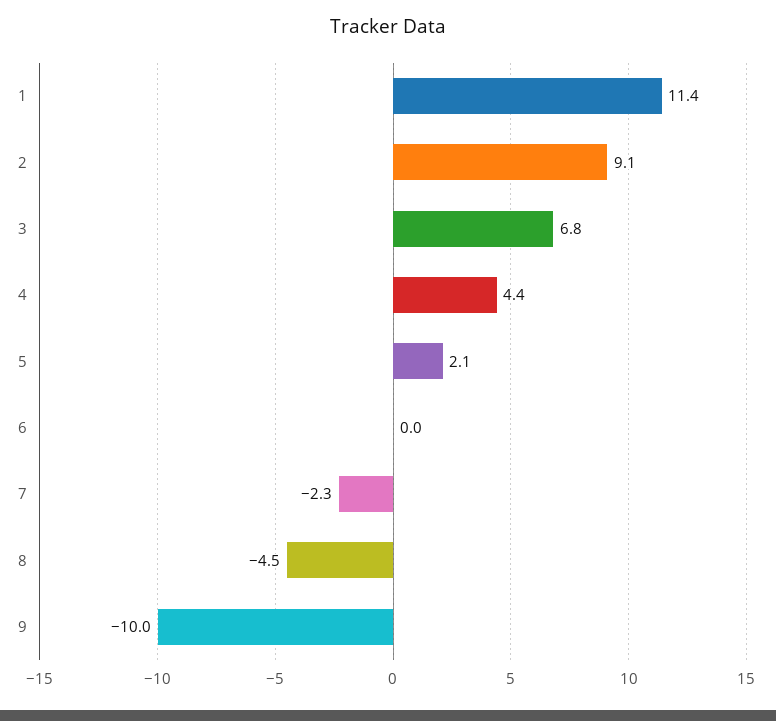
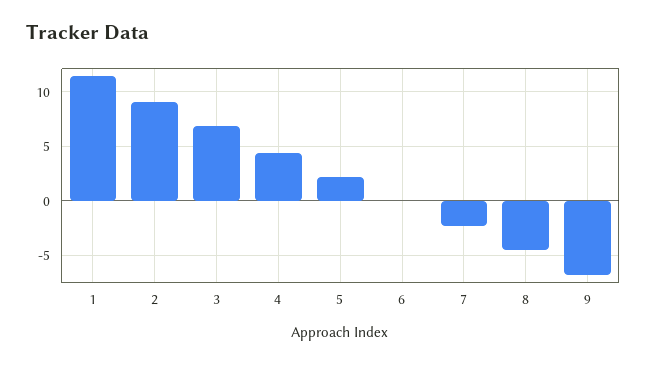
9: -10 -> -7

